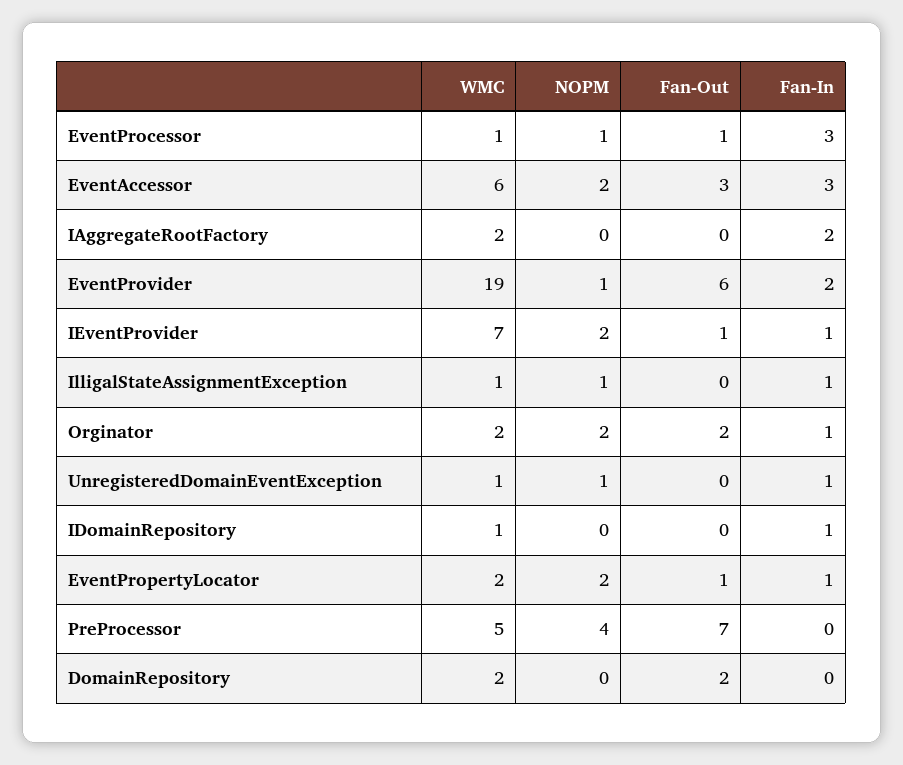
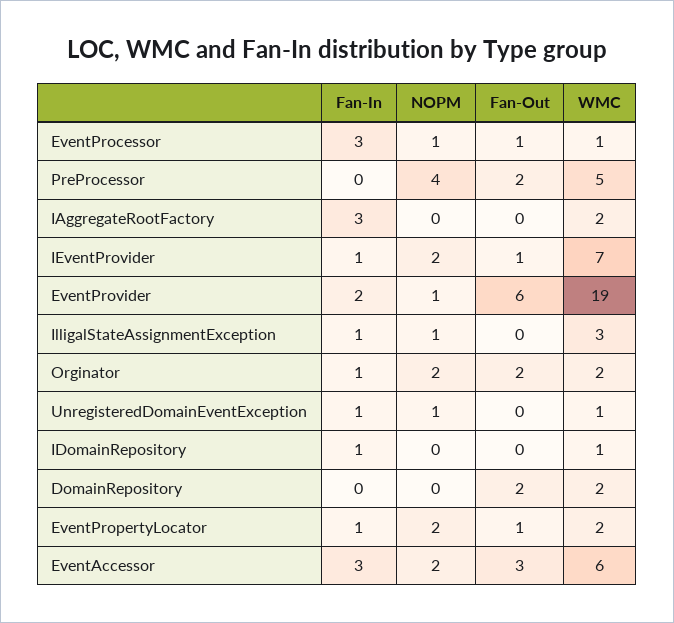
Fan-In, IAggregateRootFactory: 2 -> 3
WMC, IlligalStateAssignmentException: 1 -> 3
Fan-Out, PreProcessor: 7 -> 2

